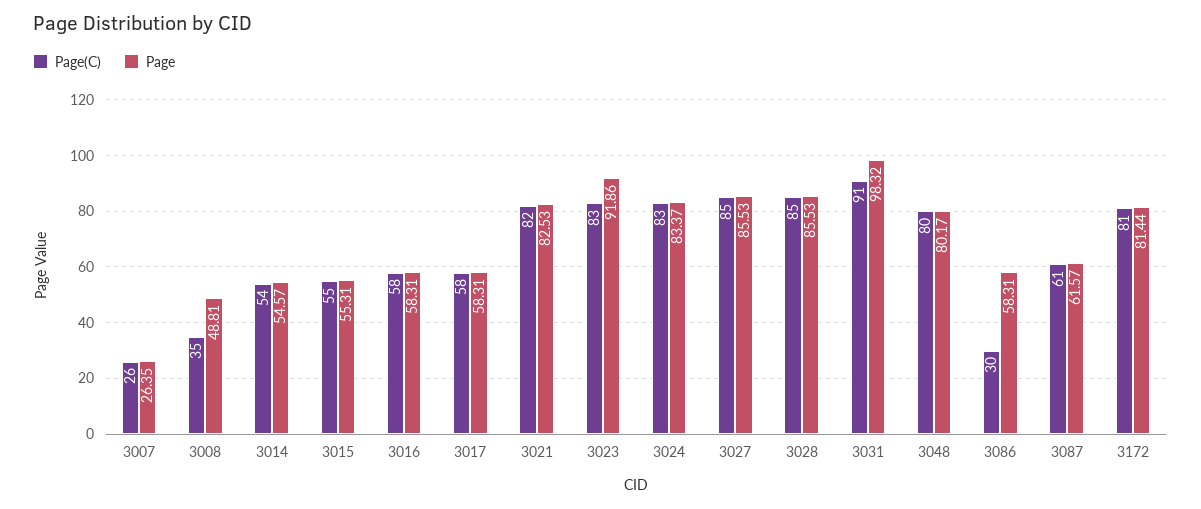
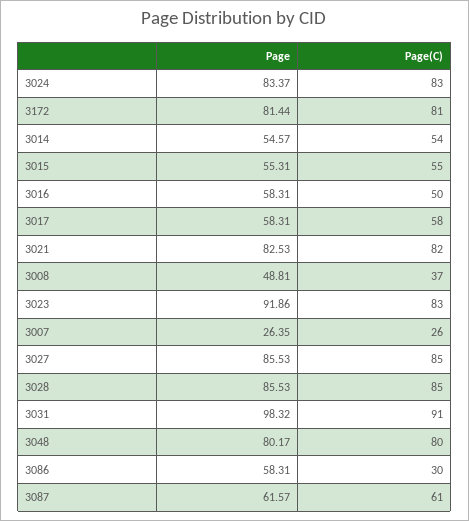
Page(C), 3008: 35 -> 37
Page(C), 3016: 58 -> 50

